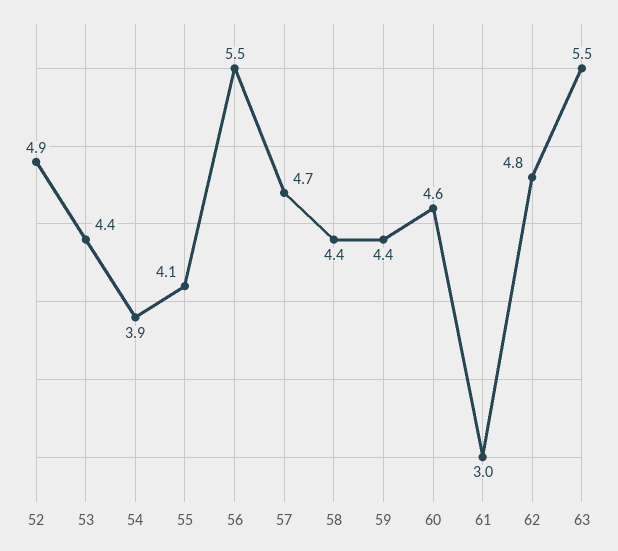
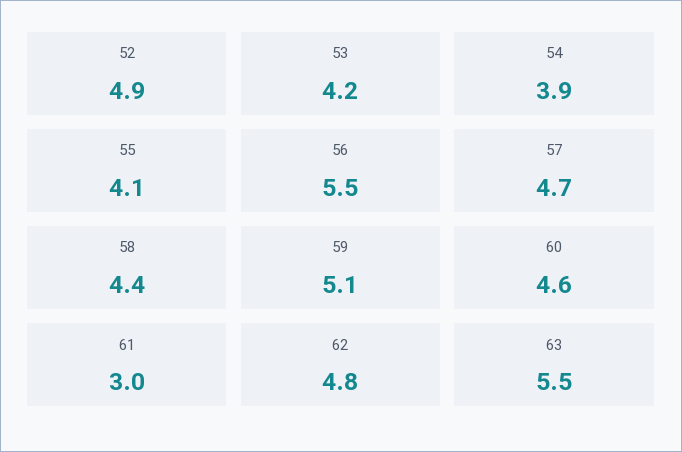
53: 4.4 -> 4.2
59: 4.4 -> 5.1

